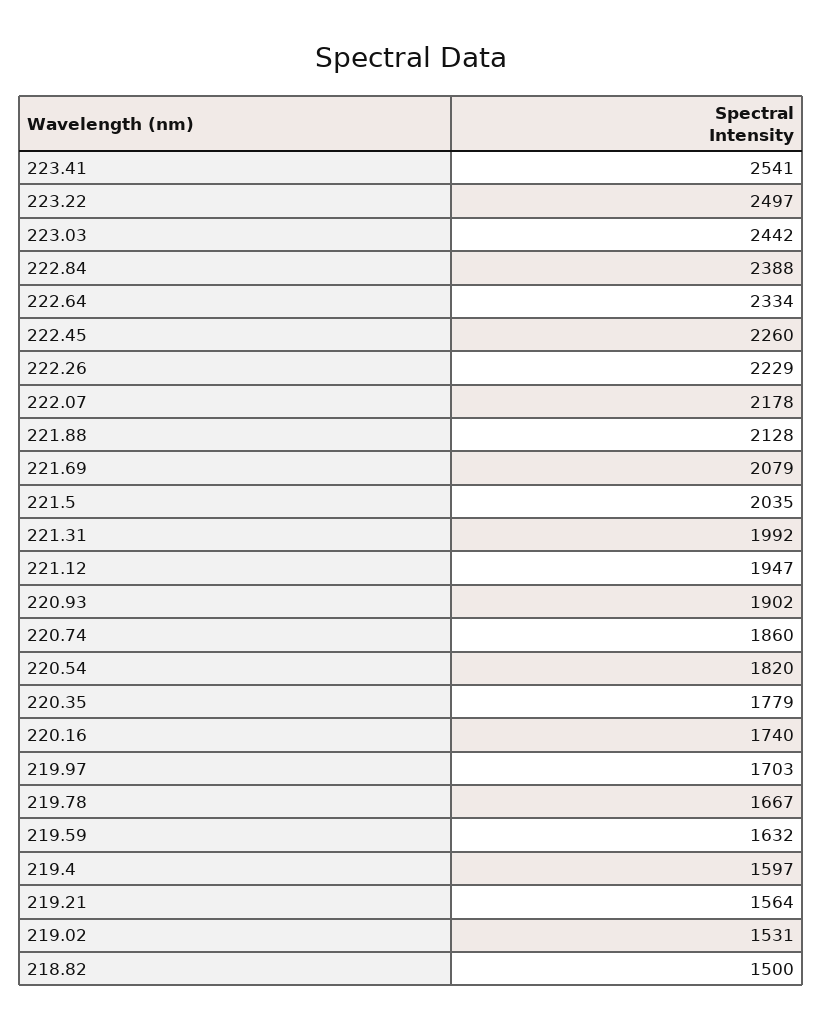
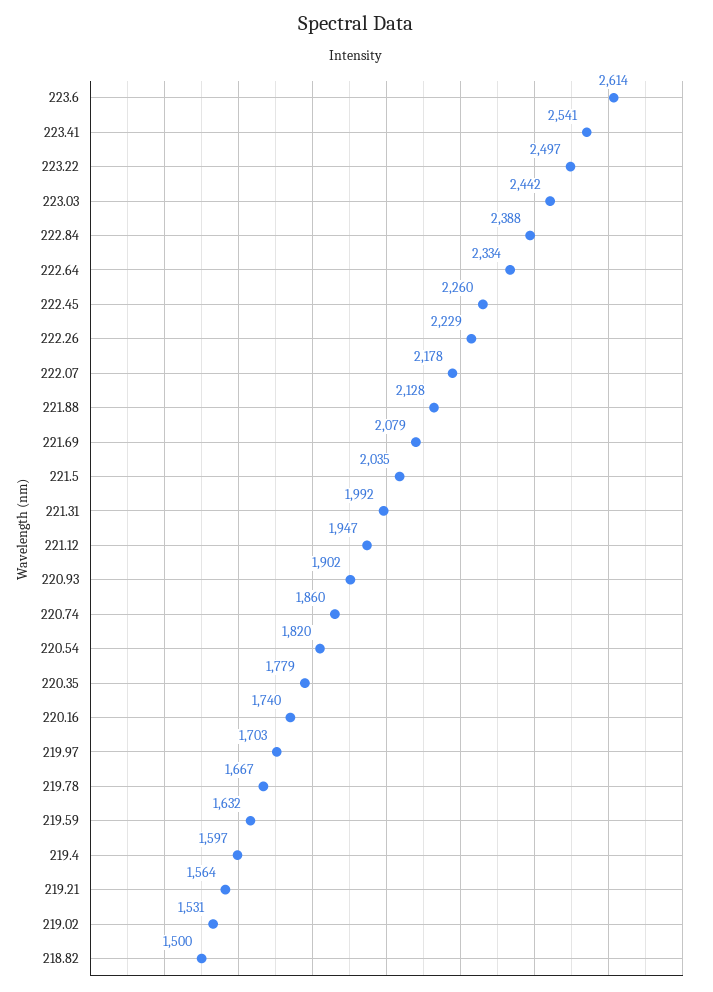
223.6: none -> 2614

